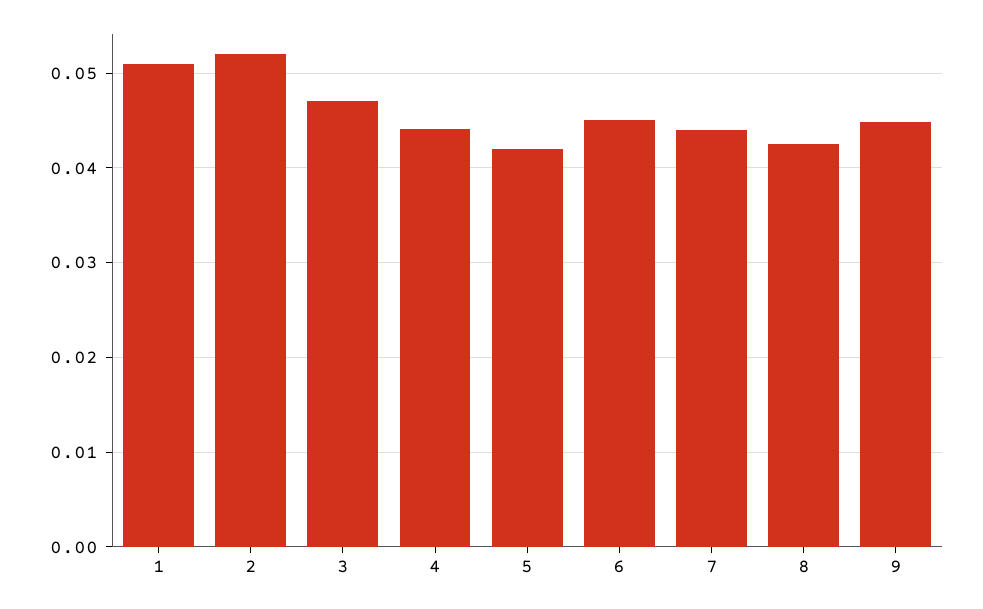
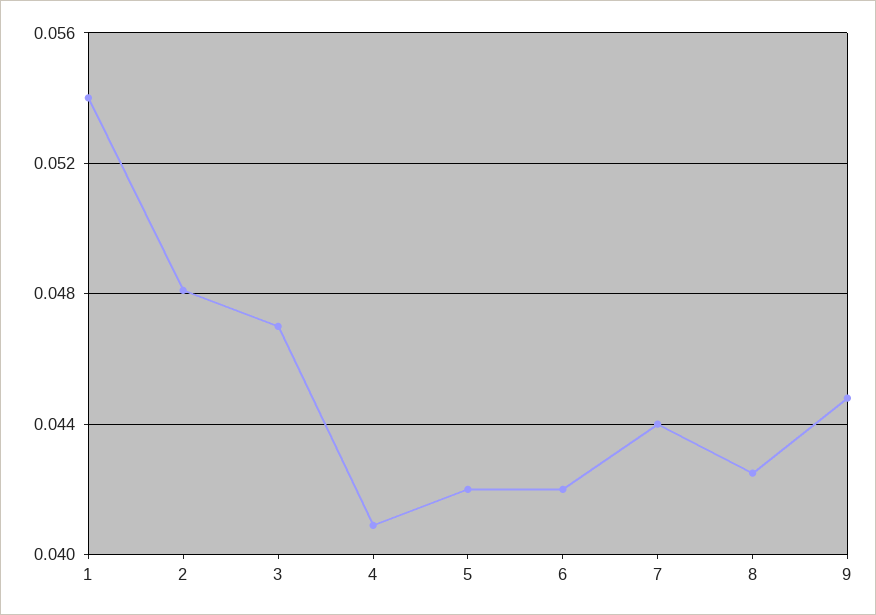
1: 0.051 -> 0.054
2: 0.052 -> 0.048
4: 0.044 -> 0.041
6: 0.045 -> 0.042

